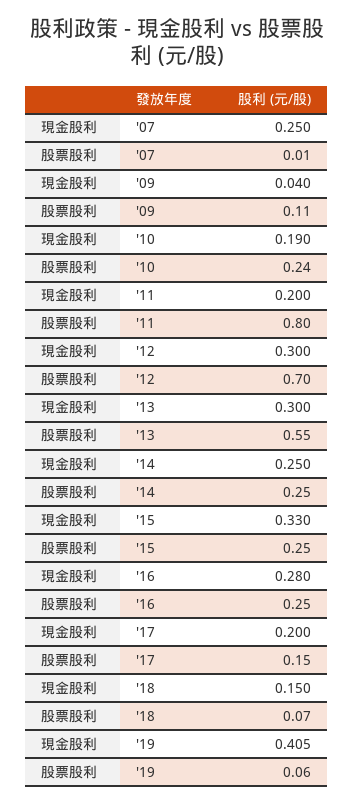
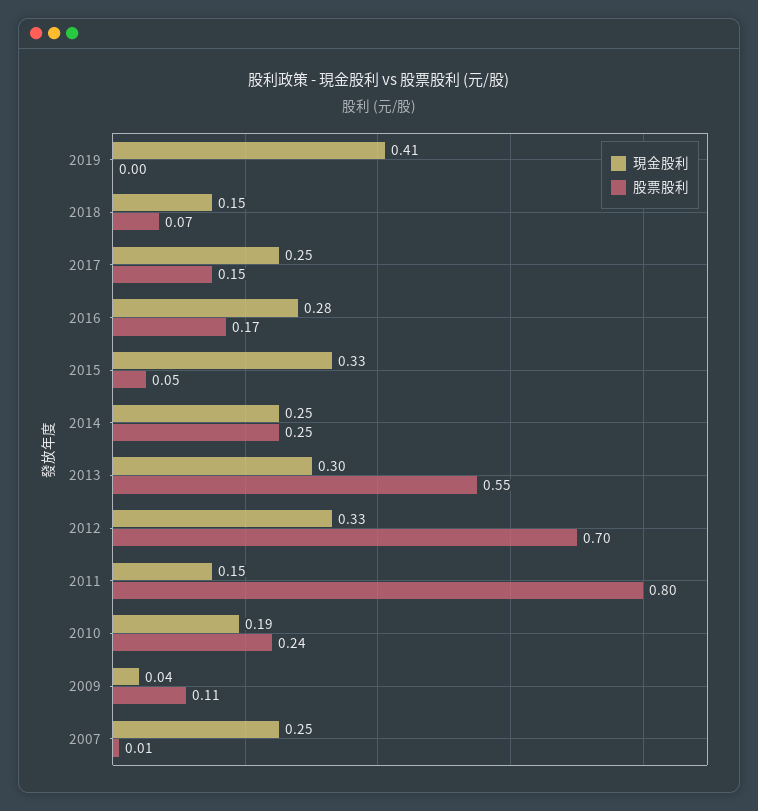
現金股利, '11: 0.2 -> 0.15
現金股利, '12: 0.3 -> 0.33
股票股利, '15: 0.25 -> 0.05
股票股利, '16: 0.25 -> 0.17
現金股利, '17: 0.2 -> 0.25
股票股利, '19: 0.06 -> 0

